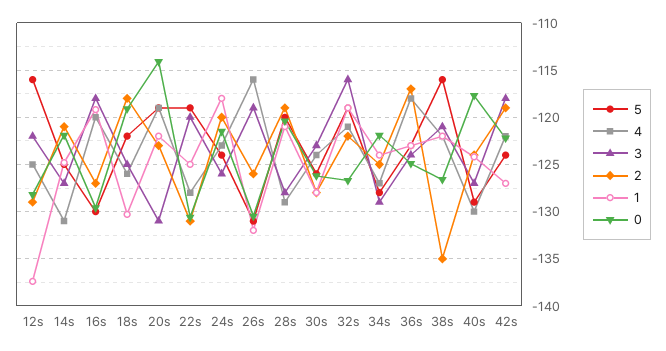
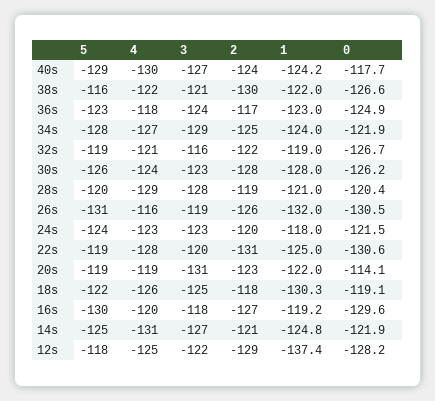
5, 12s: -116 -> -118
3, 24s: -126 -> -123
2, 38s: -135 -> -130
5, 42s: -124 -> none
4, 42s: -122 -> none
3, 42s: -118 -> none
2, 42s: -119 -> none
1, 42s: -127 -> none
0, 42s: -122 -> none

